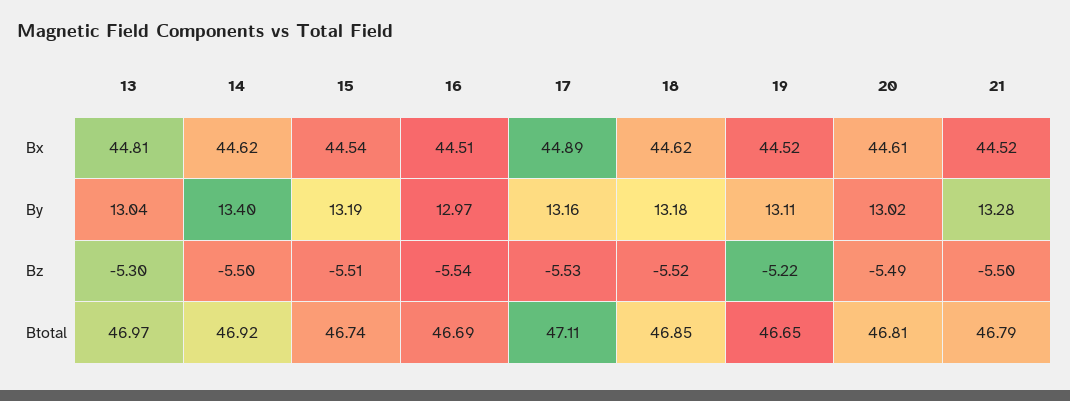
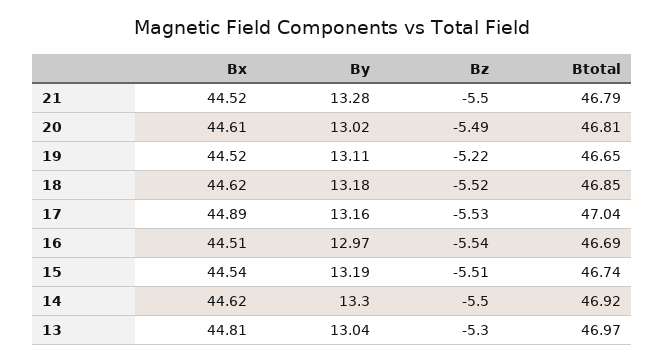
14, By: 13.4 -> 13.3
17, Btotal: 47.11 -> 47.04

